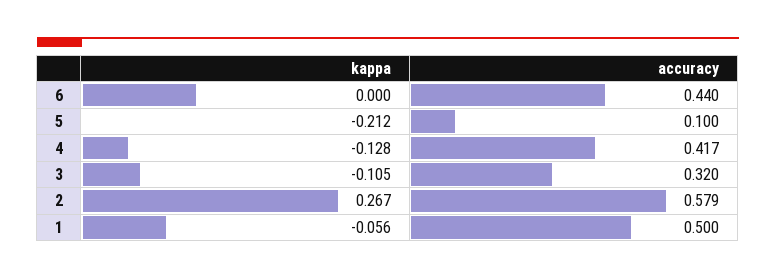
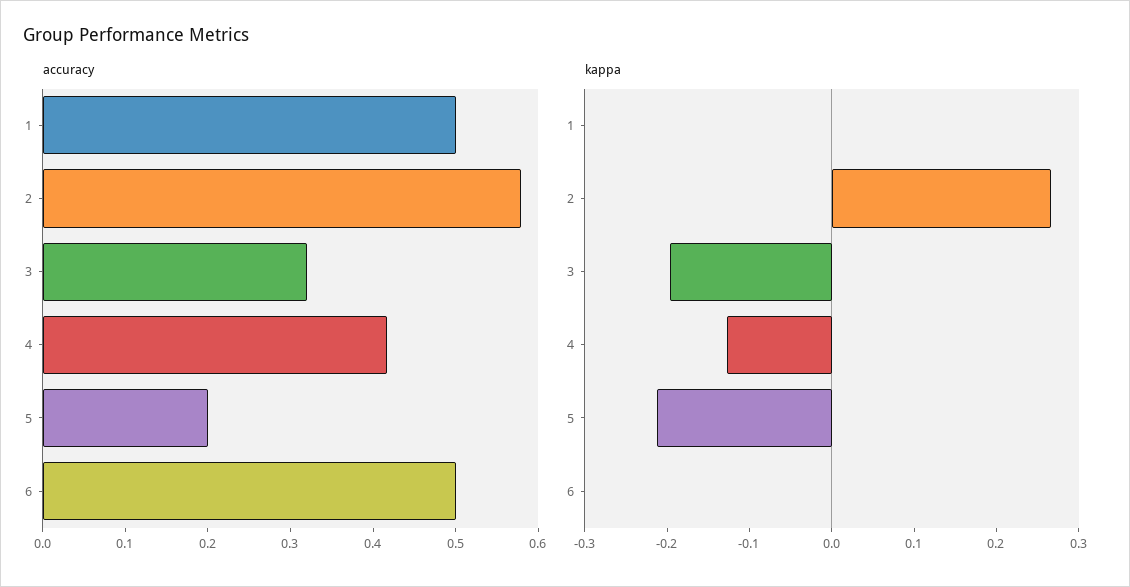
accuracy, 6: 0.44 -> 0.5
accuracy, 5: 0.1 -> 0.2
kappa, 3: -0.105 -> -0.2
kappa, 1: -0.056 -> 0

